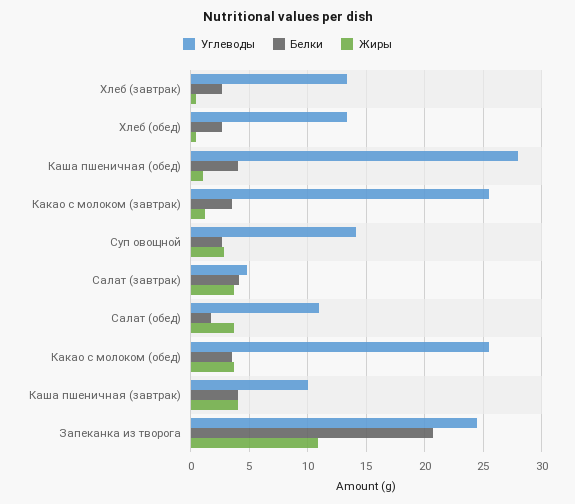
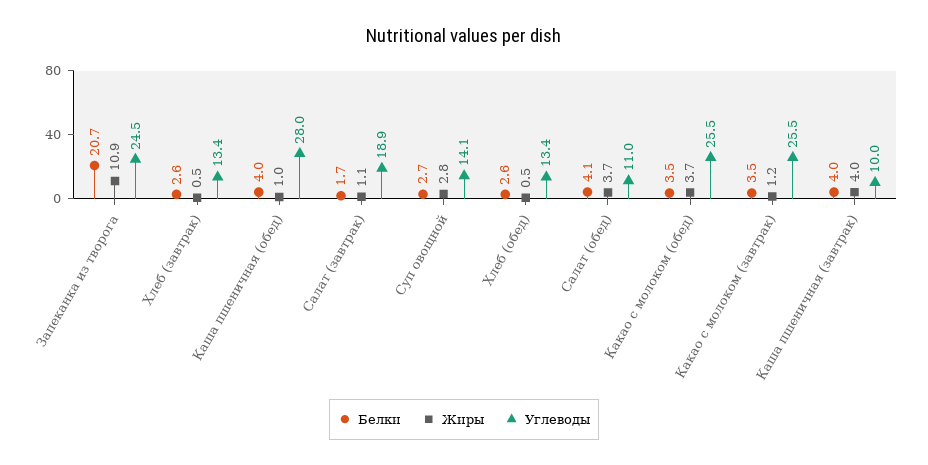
Углеводы, Салат (завтрак): 5 -> 18.9
Белки, Салат (завтрак): 4 -> 1.7
Жиры, Салат (завтрак): 4 -> 1.1
Белки, Салат (обед): 2 -> 4.1

